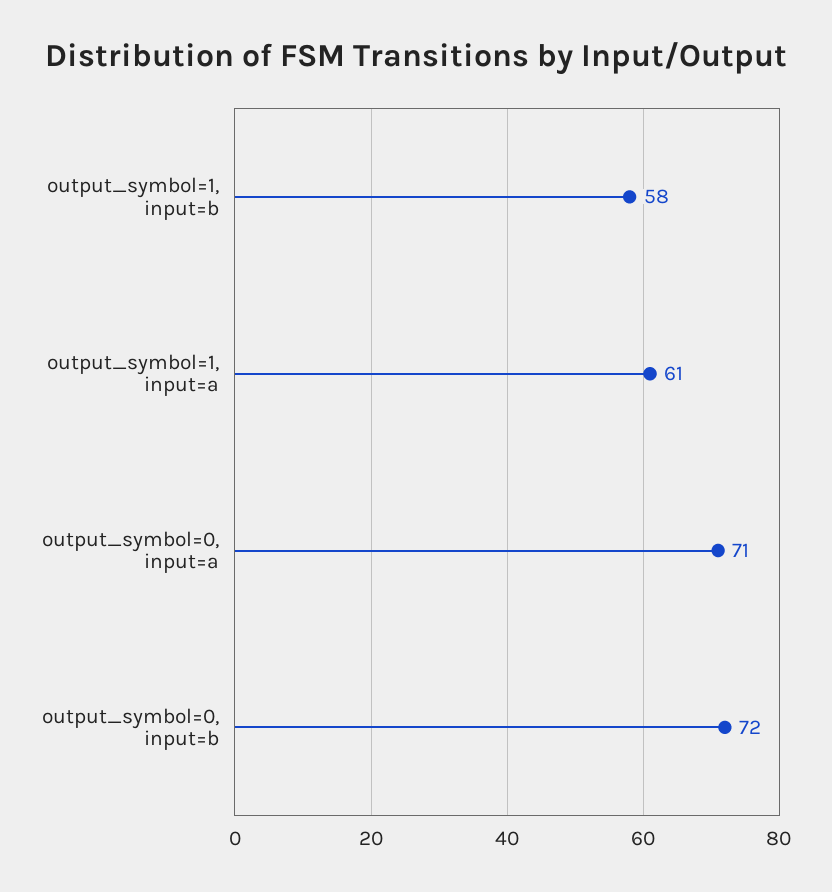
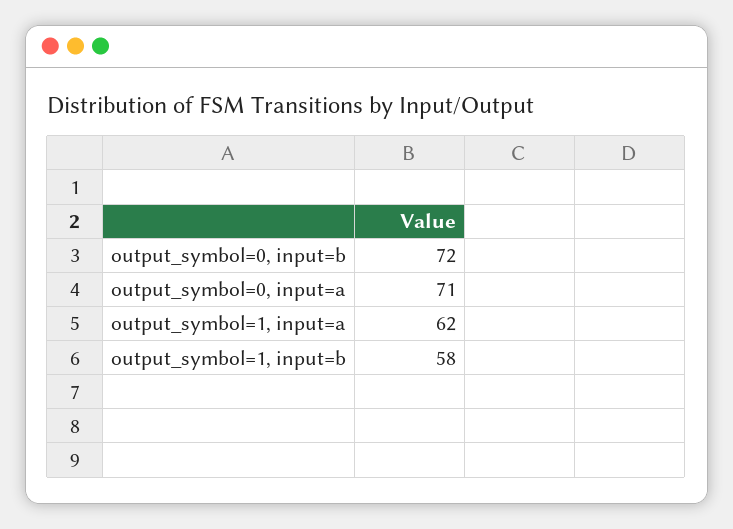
output_symbol=1, input=a: 61 -> 62

